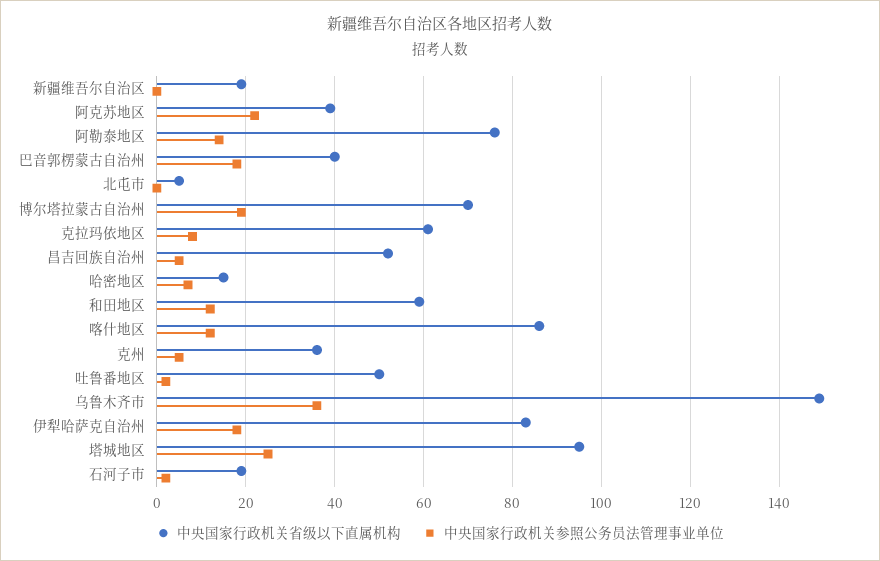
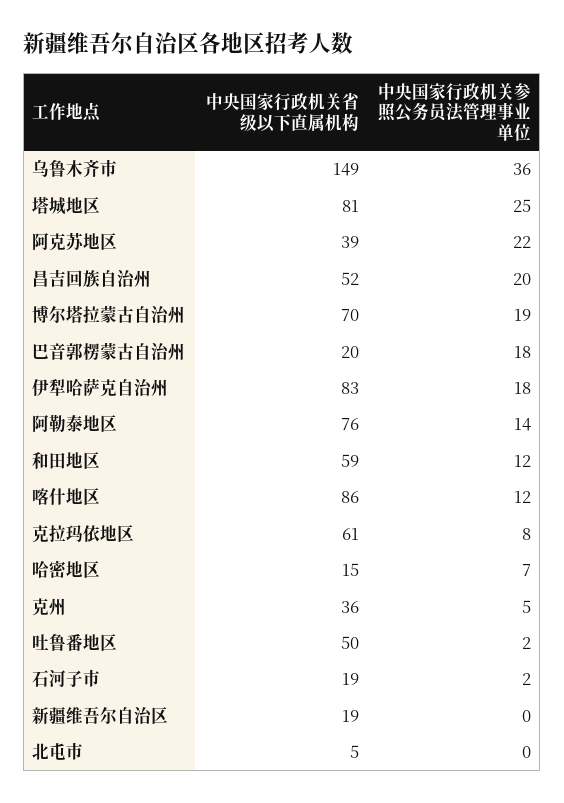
中央国家行政机关省级以下直属机构, 巴音郭楞蒙古自治州: 40 -> 20
中央国家行政机关参照公务员法管理事业单位, 昌吉回族自治州: 5 -> 20
中央国家行政机关省级以下直属机构, 塔城地区: 95 -> 81

